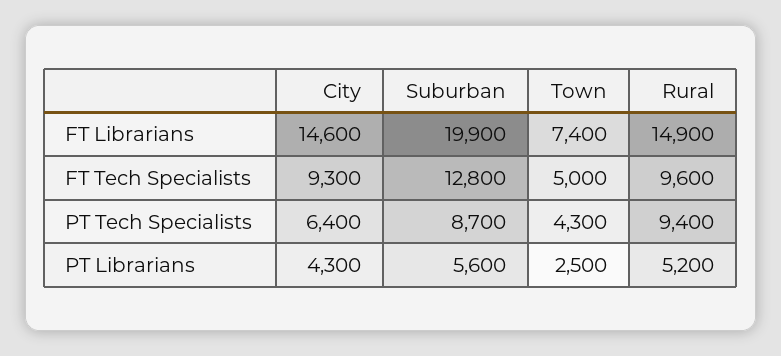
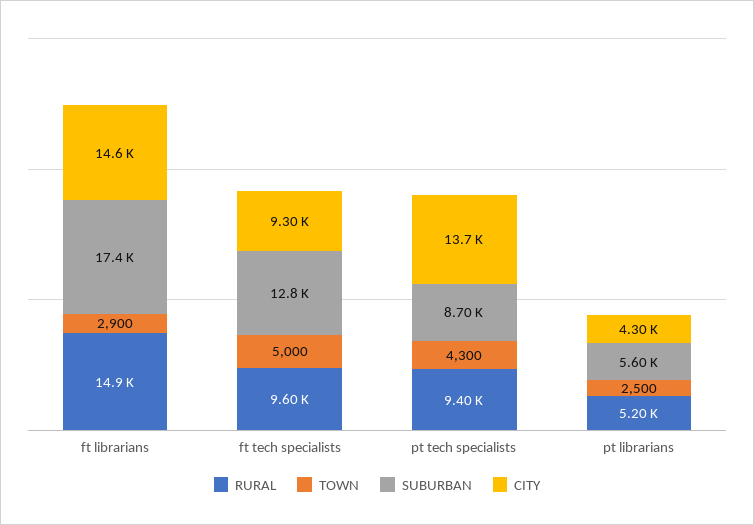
Suburban, FT Librarians: 19900 -> 17400
Town, FT Librarians: 7400 -> 2900
City, PT Tech Specialists: 6400 -> 13700

